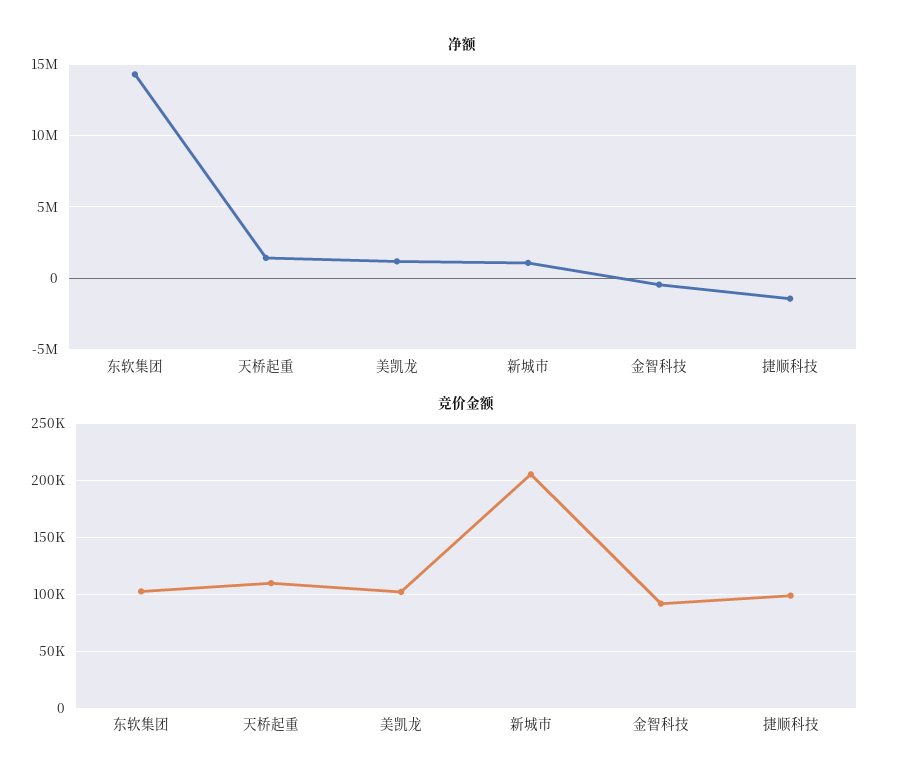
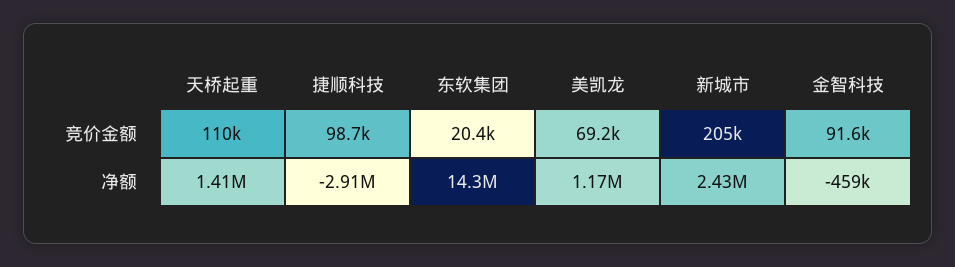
净额, 新城市: 1000000 -> 2430000
净额, 捷顺科技: -1500000 -> -2910000
竞价金额, 东软集团: 100000 -> 20400
竞价金额, 美凯龙: 100000 -> 69200

